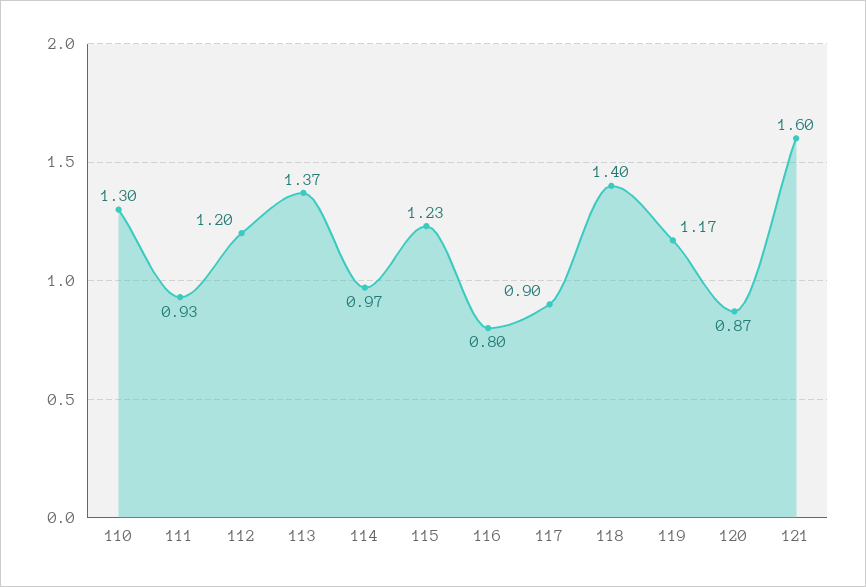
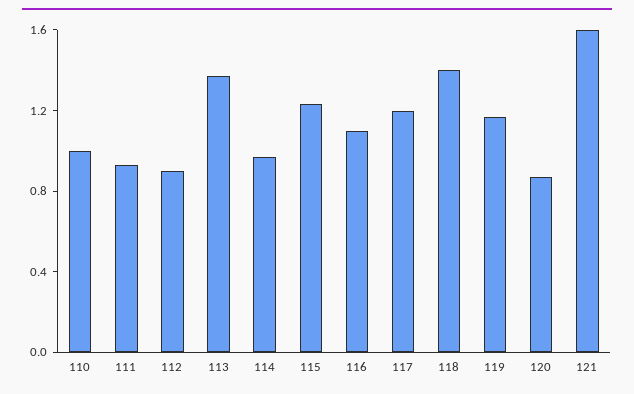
110: 1.3 -> 1
112: 1.2 -> 0.9
116: 0.8 -> 1.1
117: 0.9 -> 1.2

